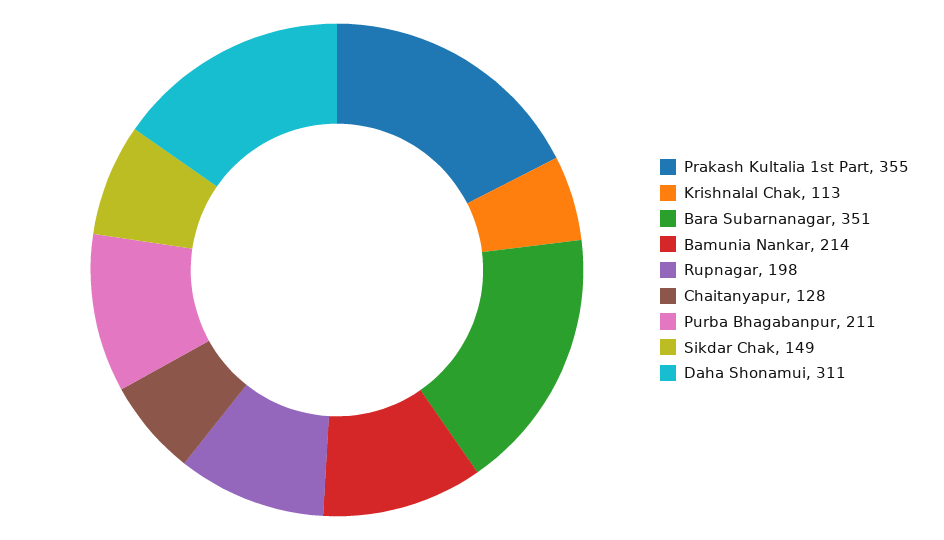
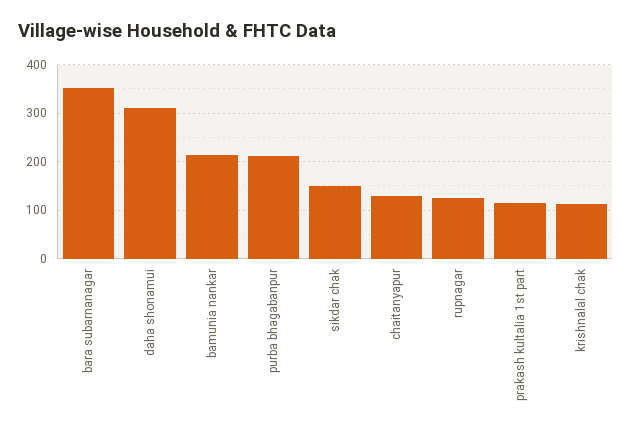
Prakash Kultalia 1st Part: 355 -> 120
Rupnagar: 198 -> 120

